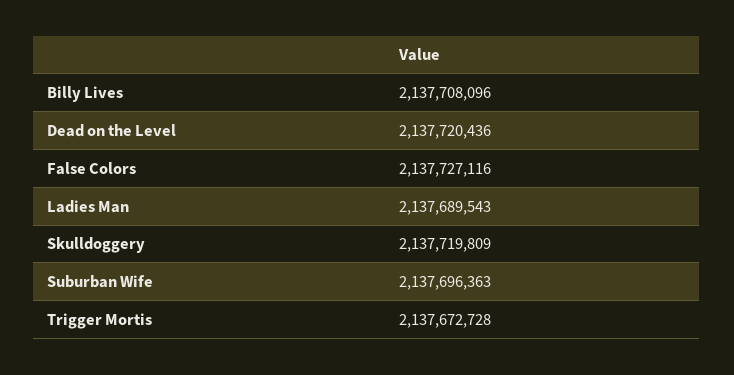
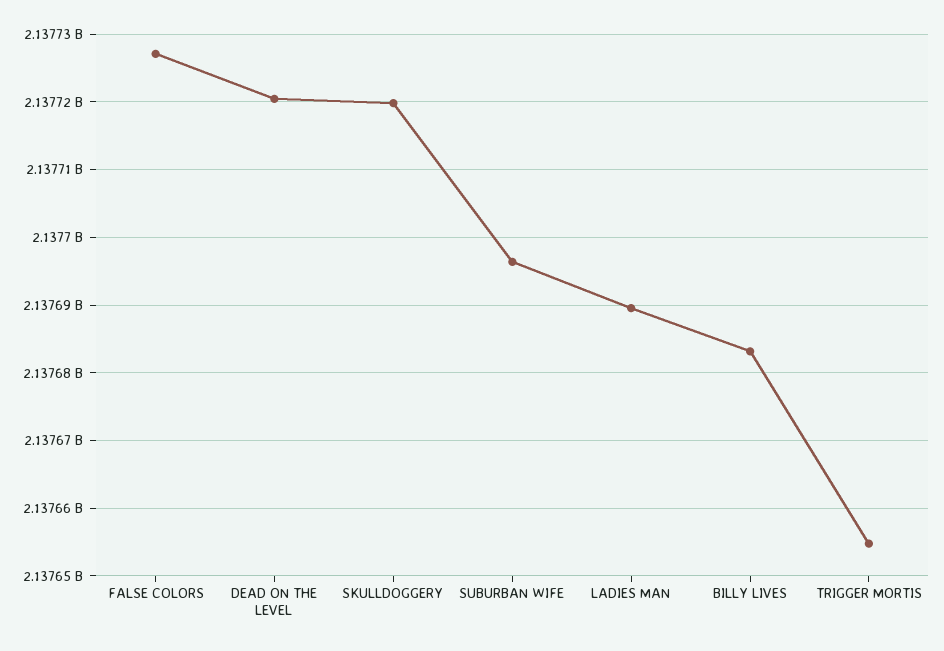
Billy Lives: 2137708096 -> 2137683000
Trigger Mortis: 2137672728 -> 2137655000

